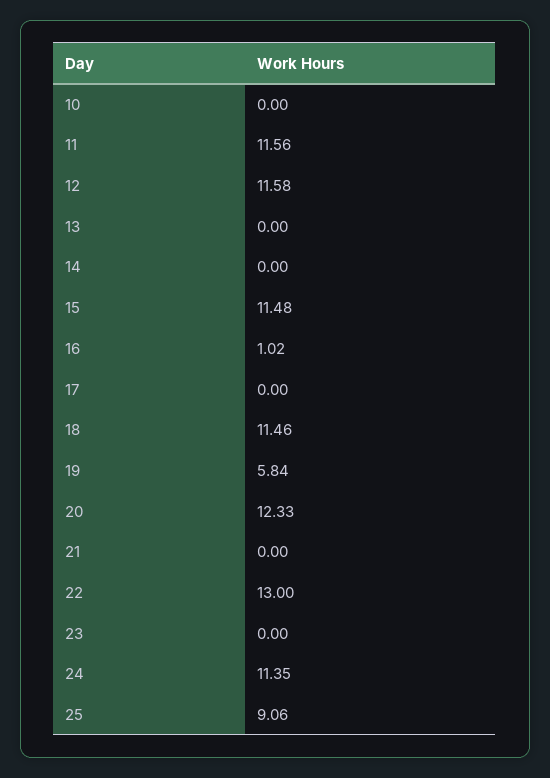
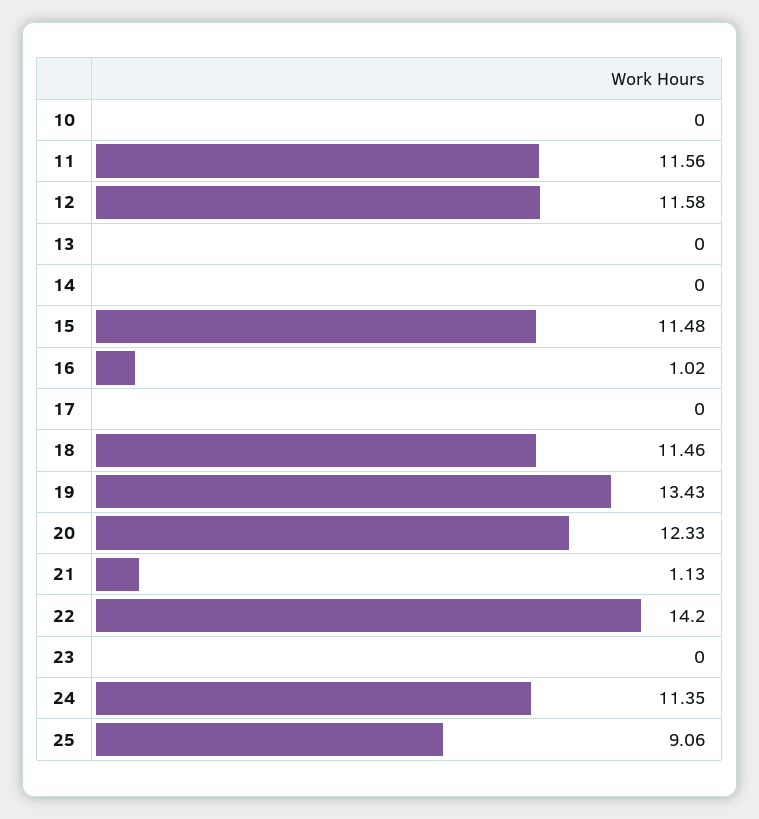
19: 5.84 -> 13.43
21: 0 -> 1.13
22: 13 -> 14.2

